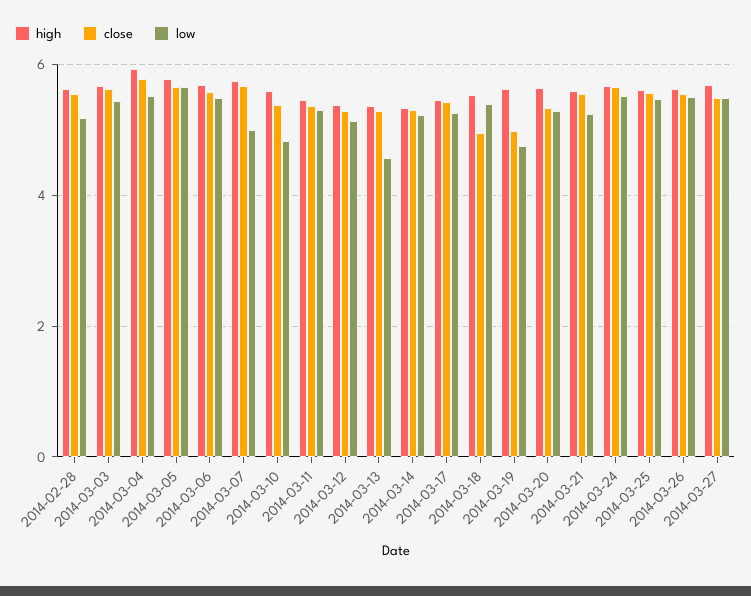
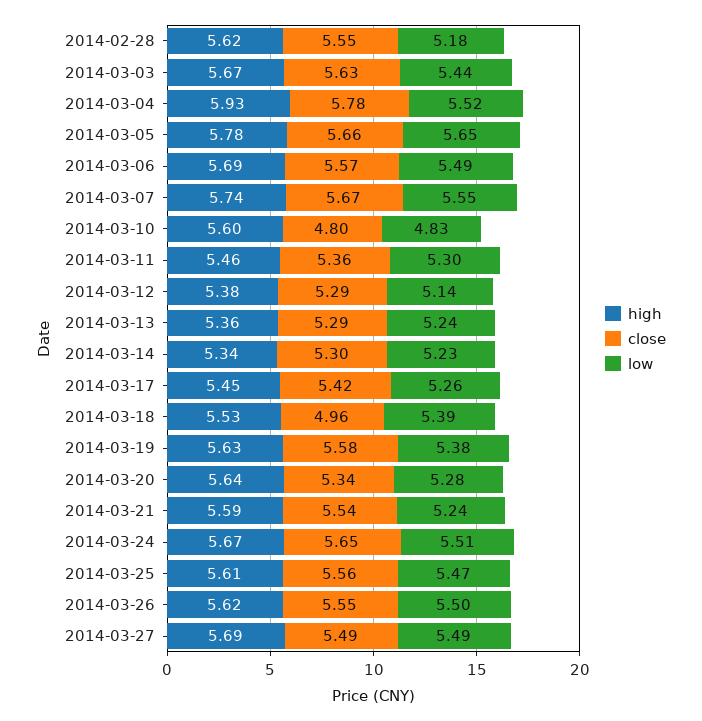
low, 2014-03-07: 5 -> 5.55
close, 2014-03-10: 5.4 -> 4.8
low, 2014-03-13: 4.6 -> 5.24
close, 2014-03-19: 5 -> 5.58
low, 2014-03-19: 4.8 -> 5.38

